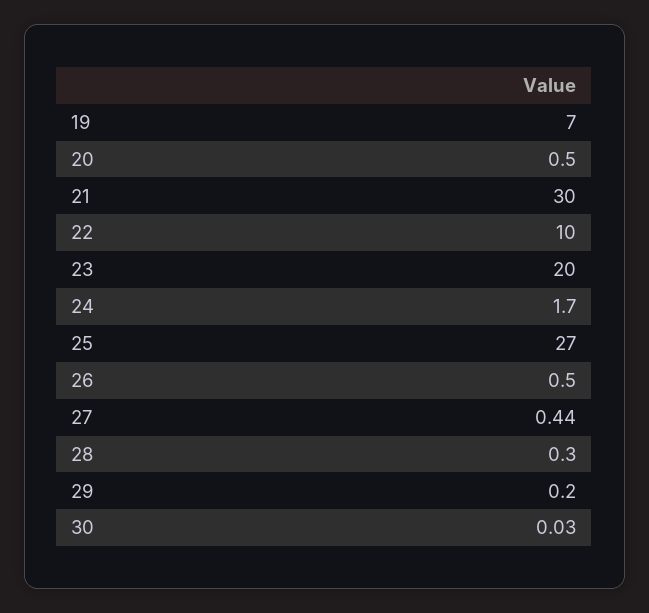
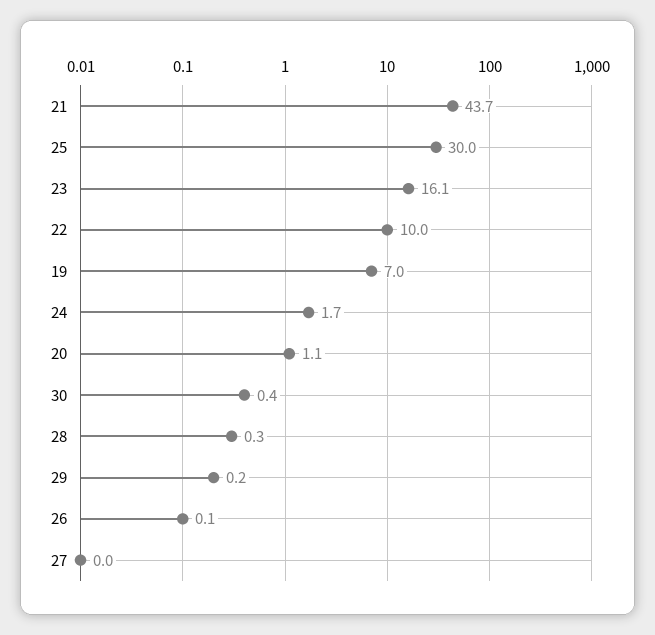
20: 0.5 -> 1.1
21: 30 -> 43.7
23: 20 -> 16.1
25: 27 -> 30
26: 0.5 -> 0.1
27: 0.44 -> 0
30: 0.03 -> 0.4

